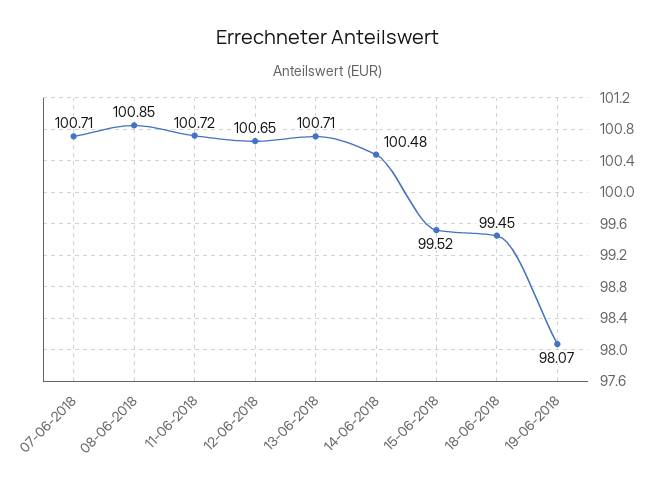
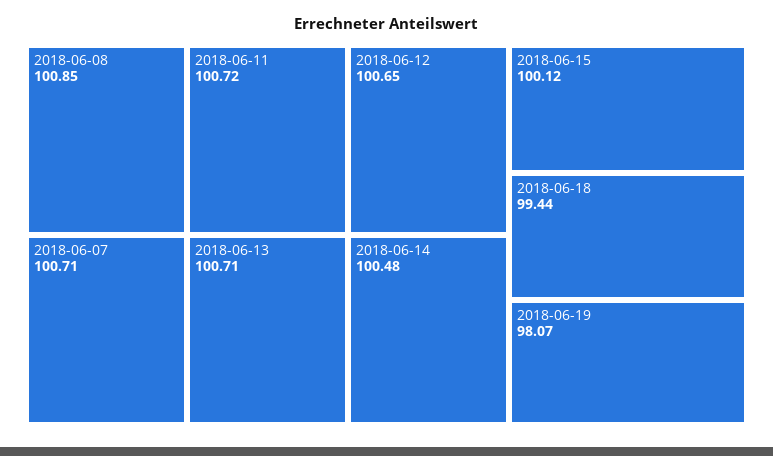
15-06-2018: 99.52 -> 100.12
18-06-2018: 99.45 -> 99.44

